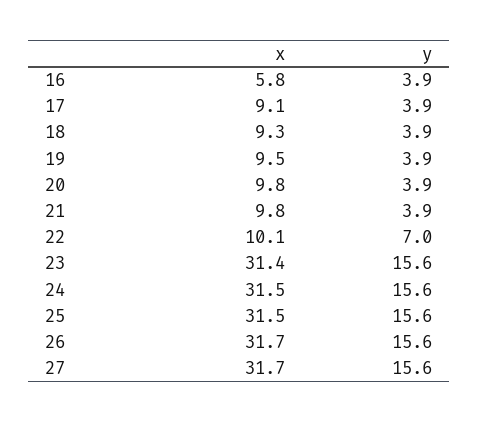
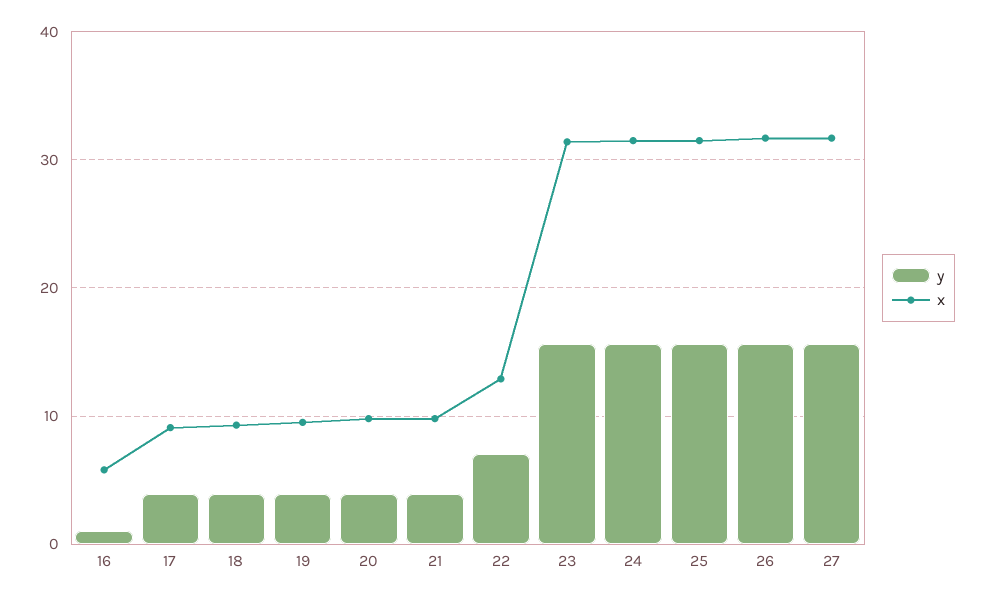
y, 16: 3.9 -> 1
x, 22: 10.1 -> 13

